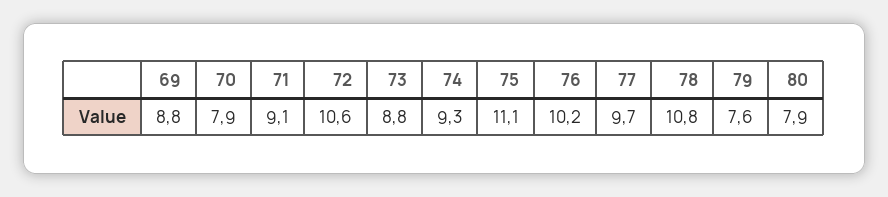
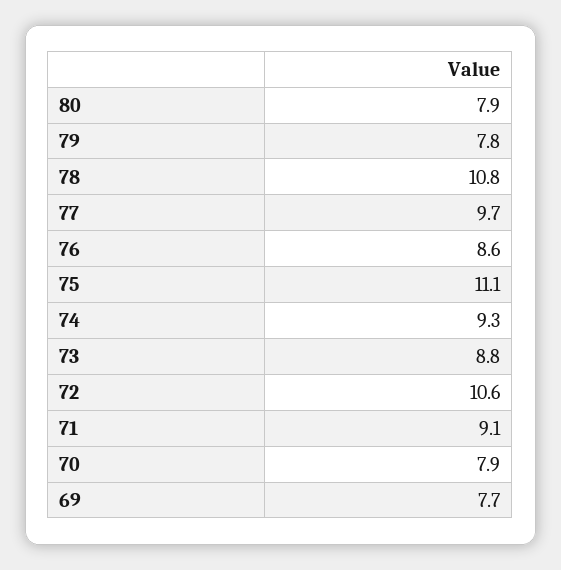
69: 8.8 -> 7.7
76: 10.2 -> 8.6
79: 7.6 -> 7.8

